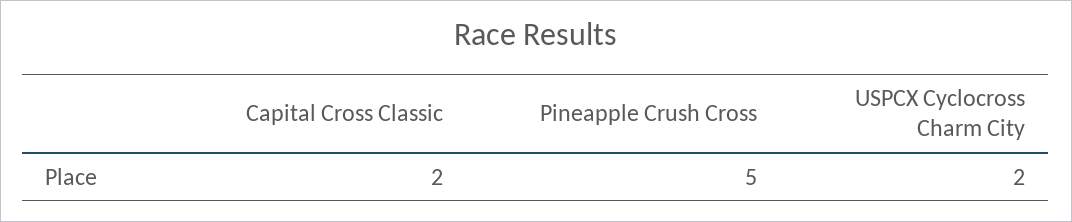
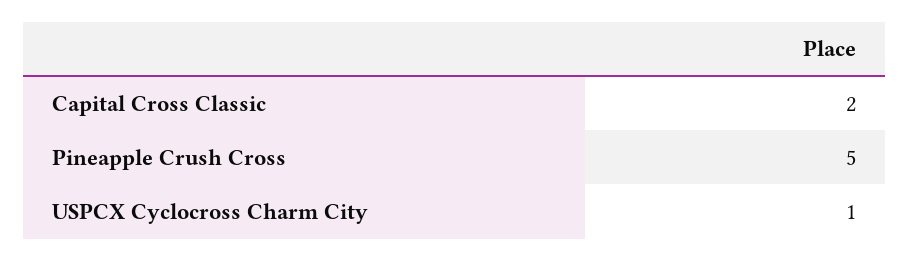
USPCX Cyclocross Charm City: 2 -> 1

